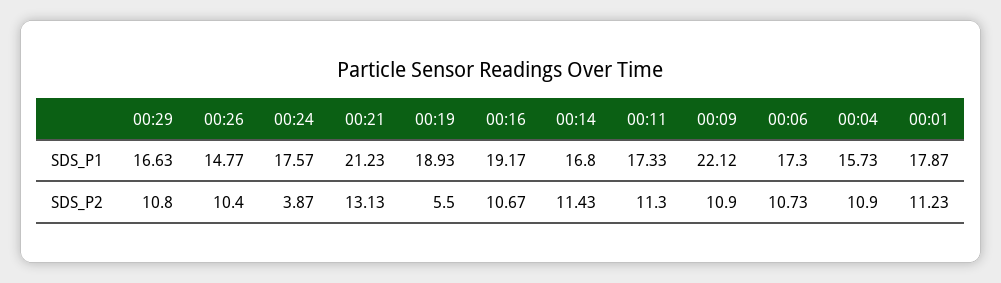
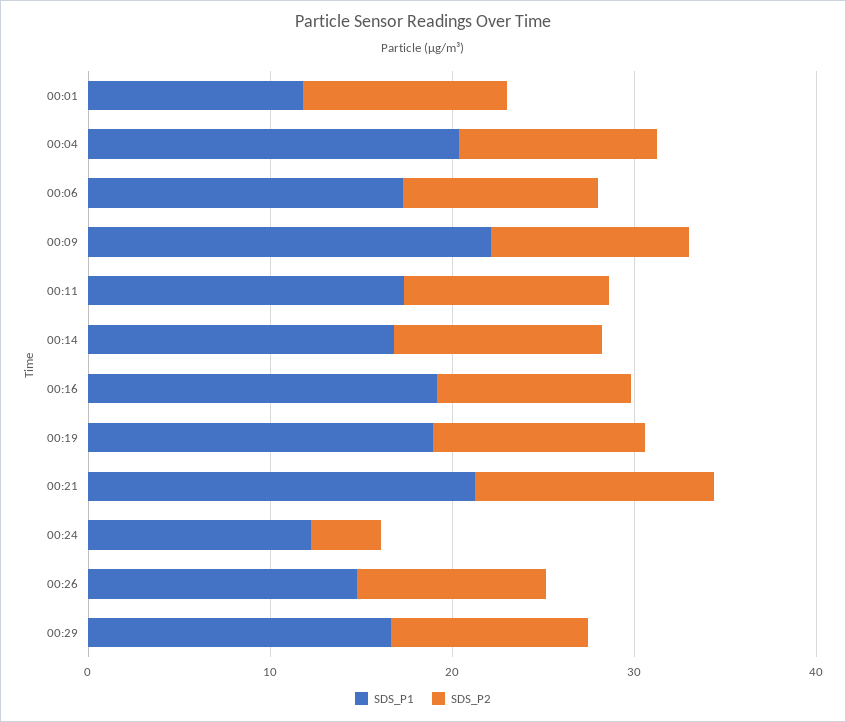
SDS_P1, 00:24: 17.57 -> 12
SDS_P1, 00:04: 15.73 -> 20
SDS_P1, 00:01: 17.87 -> 12
SDS_P2, 00:19: 5.5 -> 12

